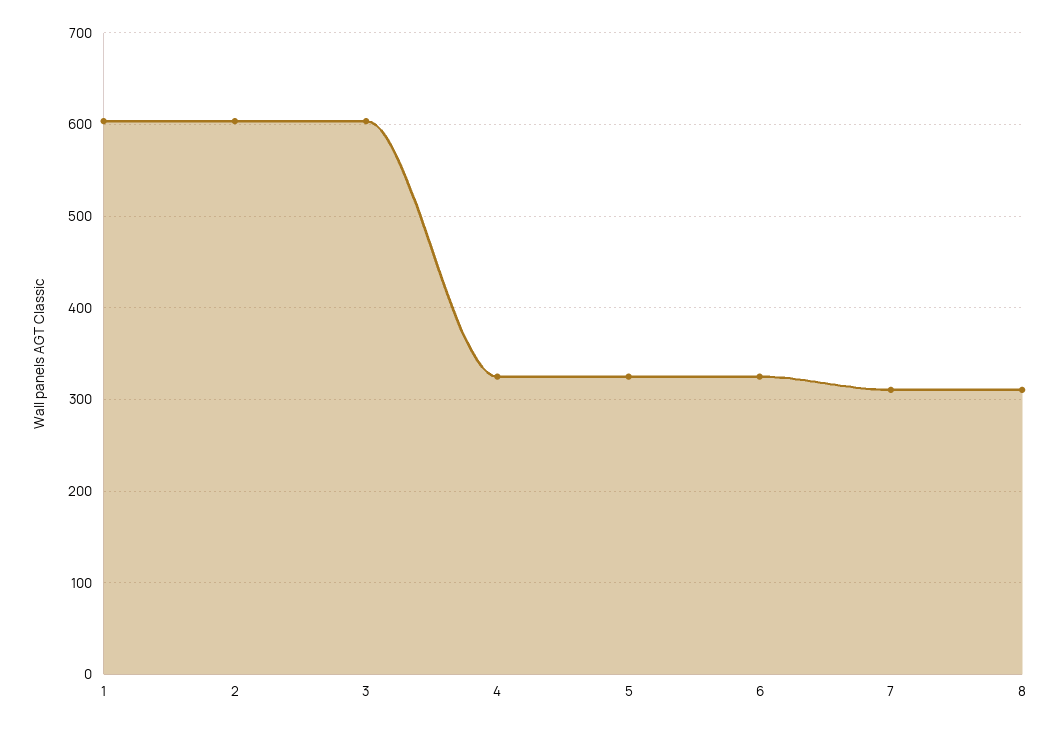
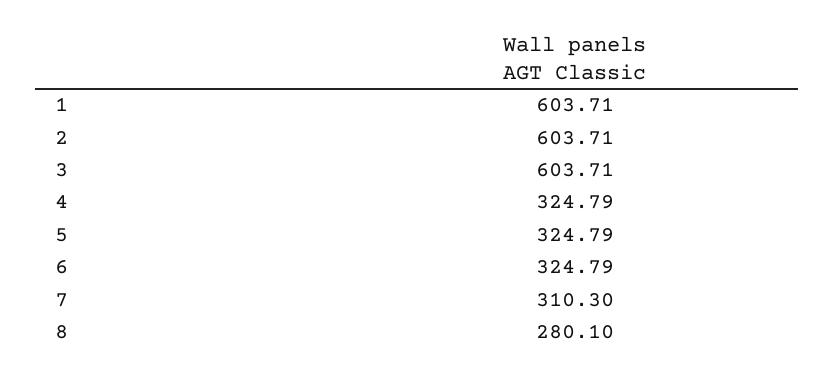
8: 310 -> 280.1

